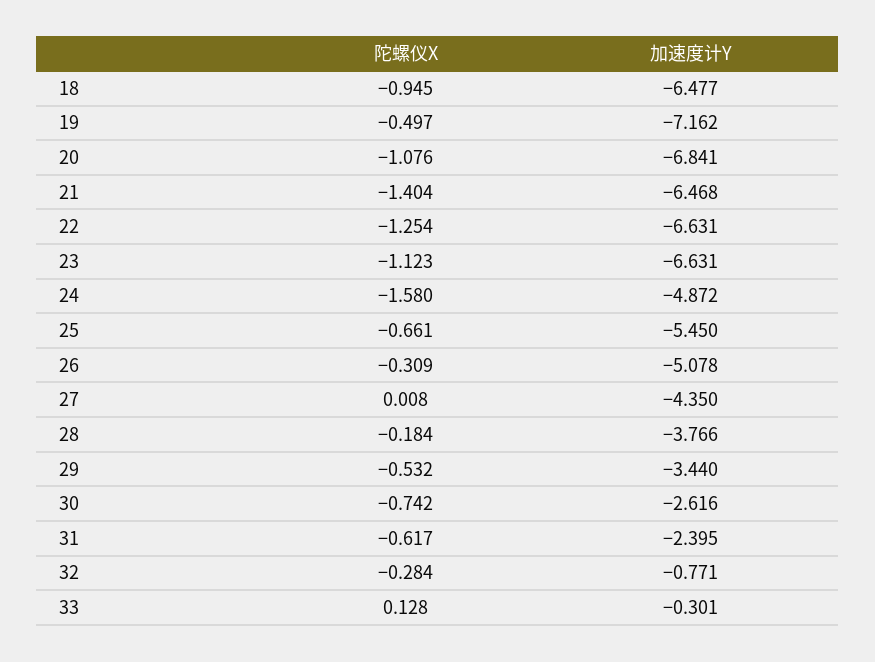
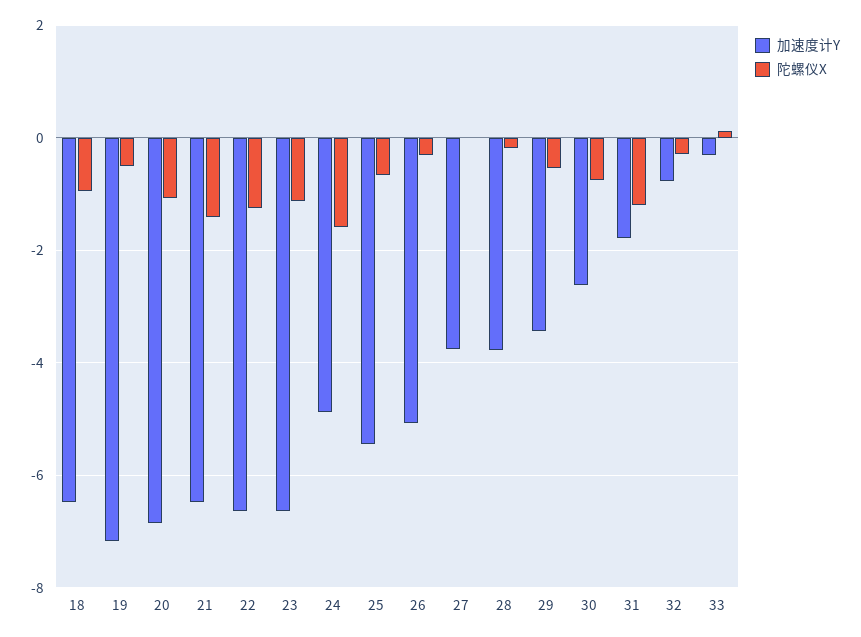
加速度计Y, 27: -4.35 -> -3.8
陀螺仪X, 31: -0.617 -> -1.2
加速度计Y, 31: -2.395 -> -1.8

